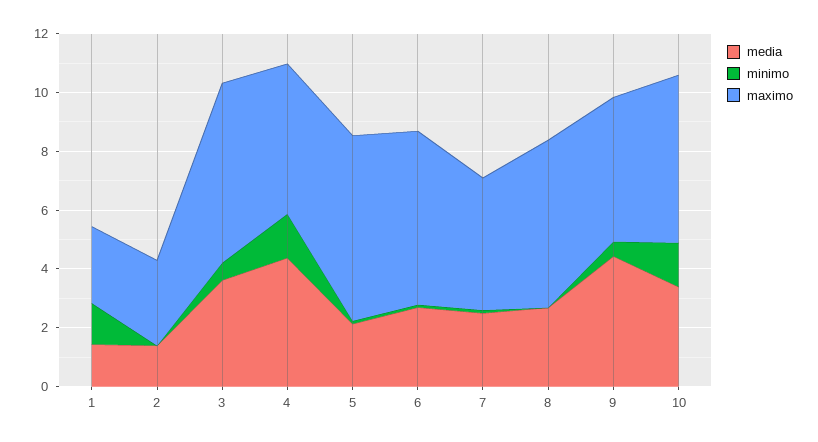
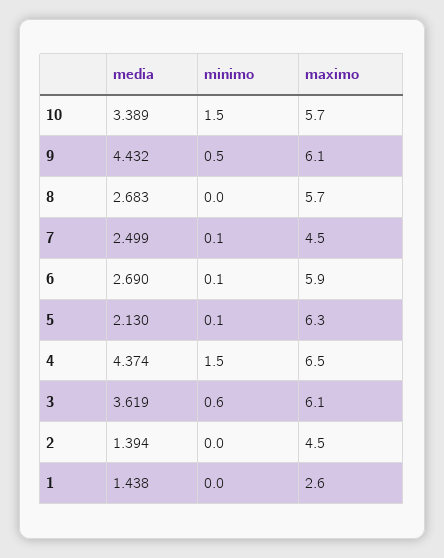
minimo, 1: 1.5 -> 0
maximo, 2: 3 -> 4.5
maximo, 4: 5 -> 6.5
maximo, 9: 5 -> 6.1

